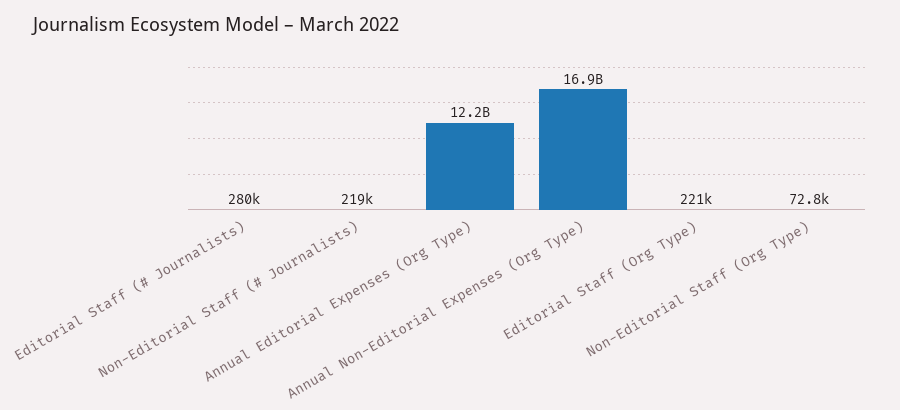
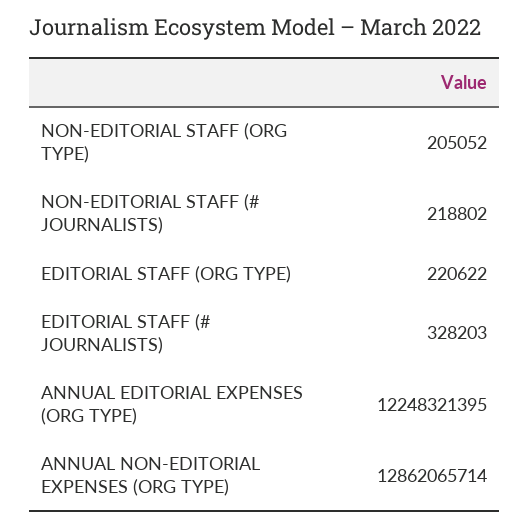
Editorial Staff (# Journalists): 280000 -> 328203
Annual Non-Editorial Expenses (Org Type): 16900000000 -> 12862065714
Non-Editorial Staff (Org Type): 72800 -> 205052

